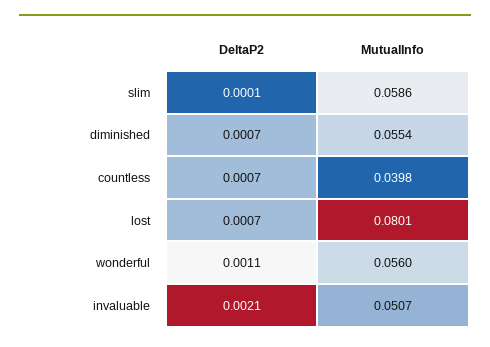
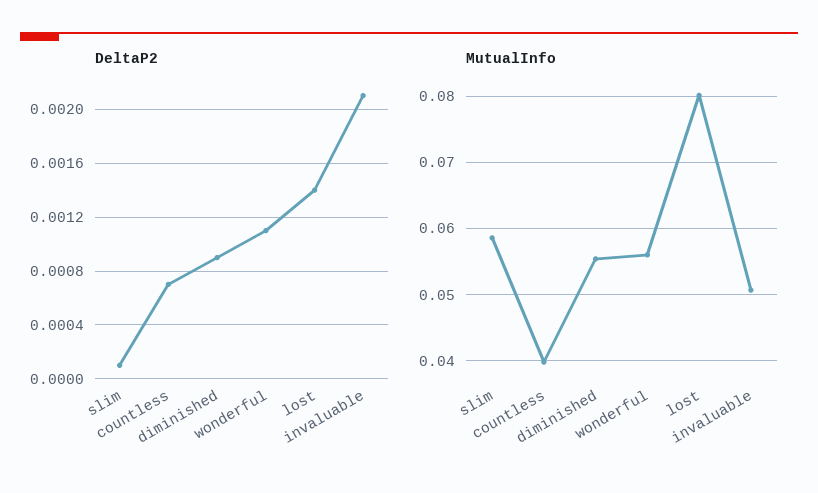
DeltaP2, diminished: 0.0007 -> 0.0009
DeltaP2, lost: 0.0007 -> 0.0014

